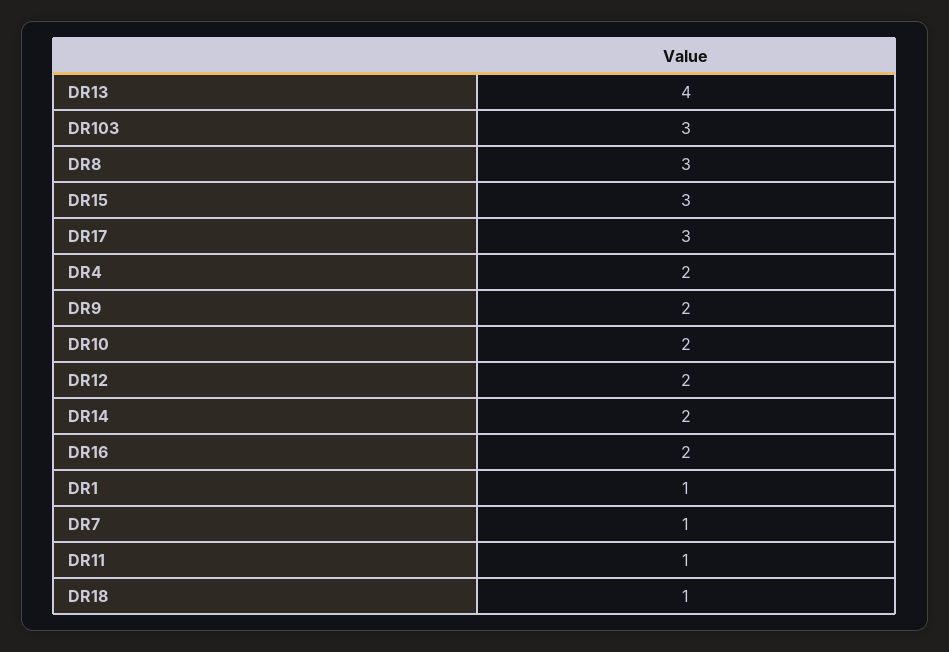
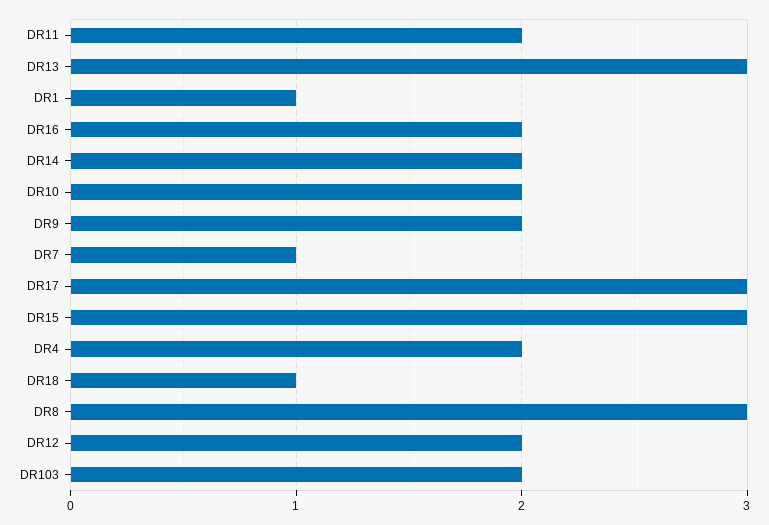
DR13: 4 -> 3
DR103: 3 -> 2
DR11: 1 -> 2

